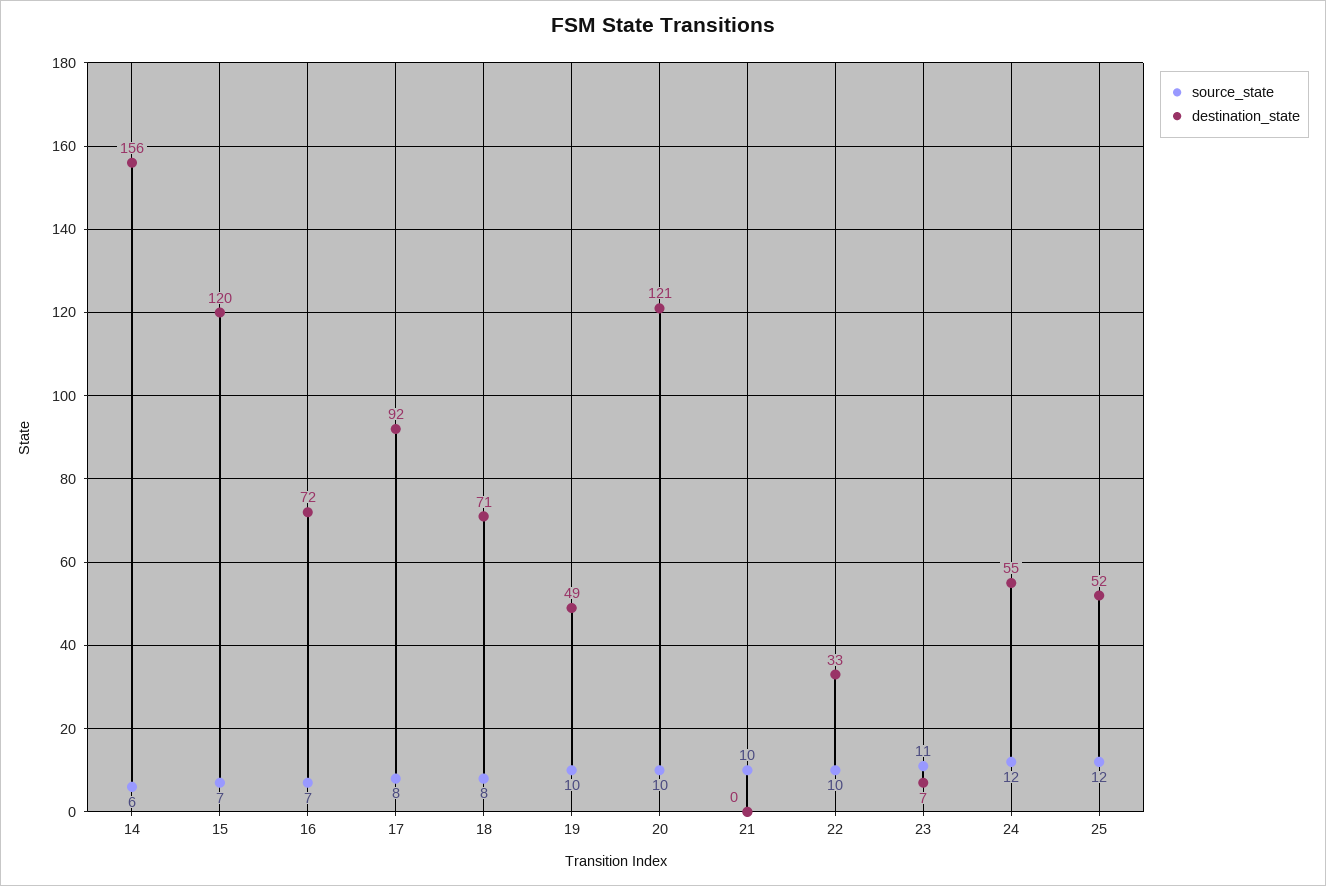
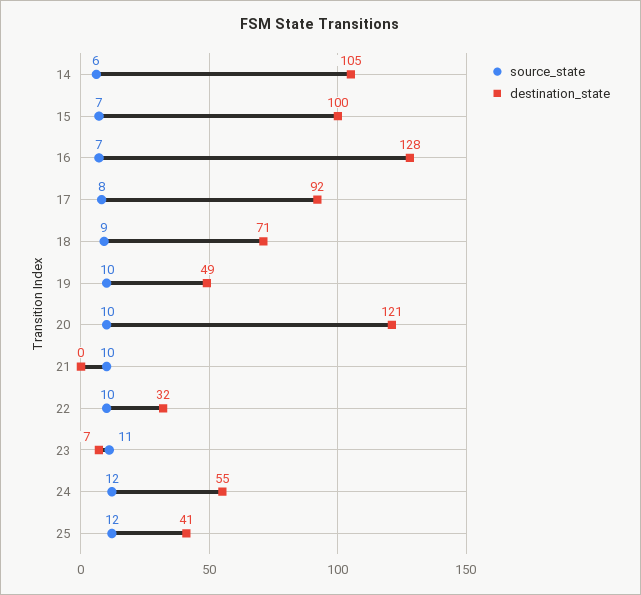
destination_state, 14: 156 -> 105
destination_state, 15: 120 -> 100
destination_state, 16: 72 -> 128
source_state, 18: 8 -> 9
destination_state, 22: 33 -> 32
destination_state, 25: 52 -> 41

